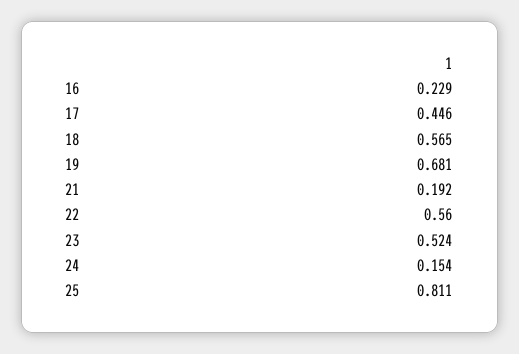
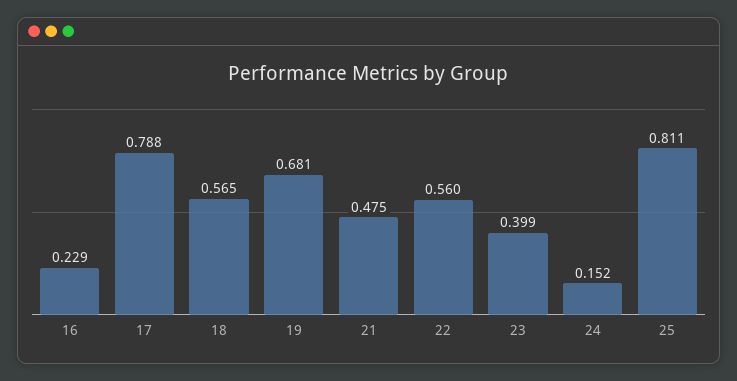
17: 0.446 -> 0.788
21: 0.192 -> 0.475
23: 0.524 -> 0.399
24: 0.154 -> 0.152

